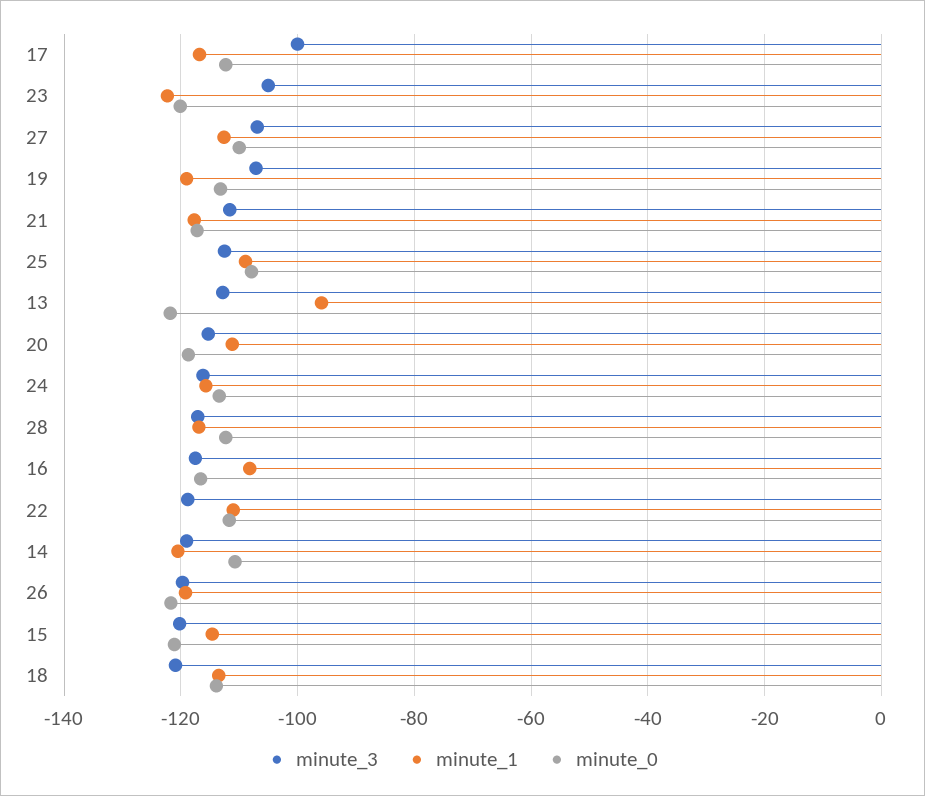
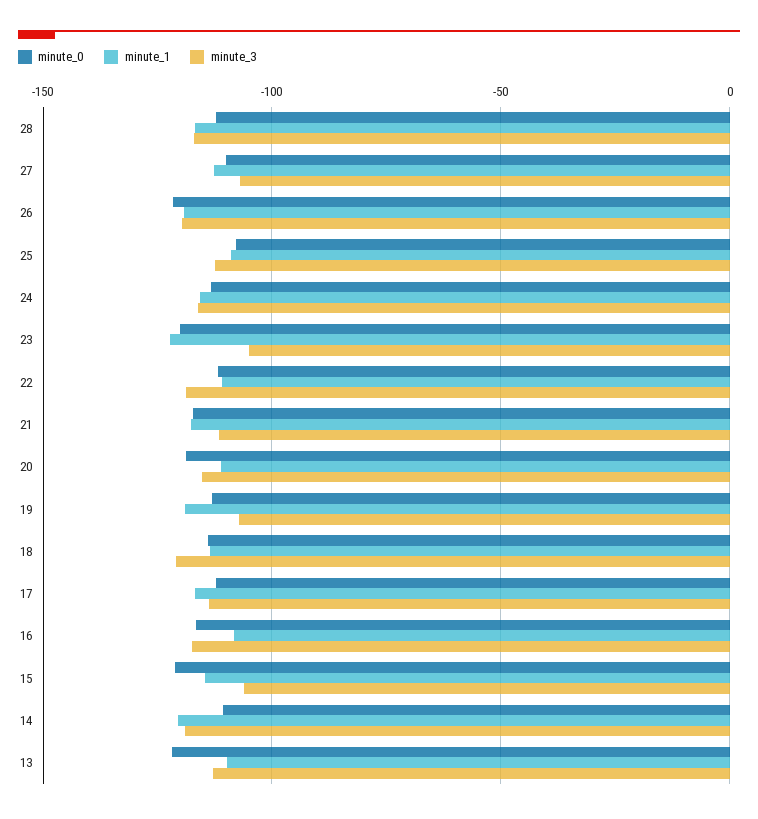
minute_3, 17: -100 -> -115
minute_1, 13: -96 -> -110
minute_3, 15: -120 -> -105

